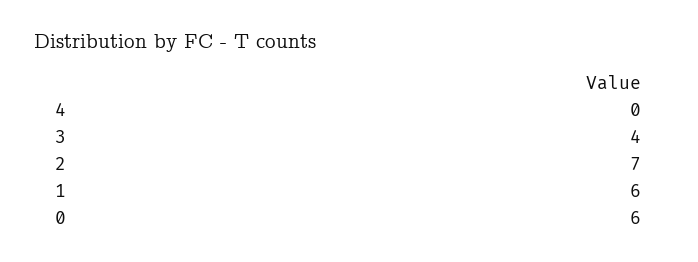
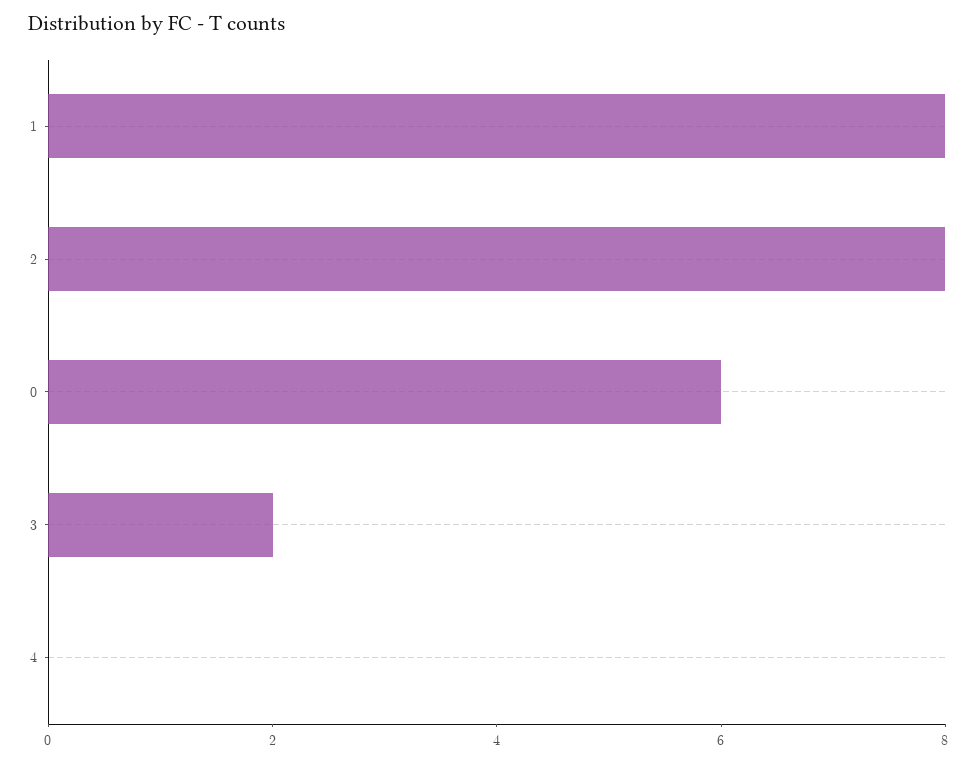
3: 4 -> 2
2: 7 -> 8
1: 6 -> 8

